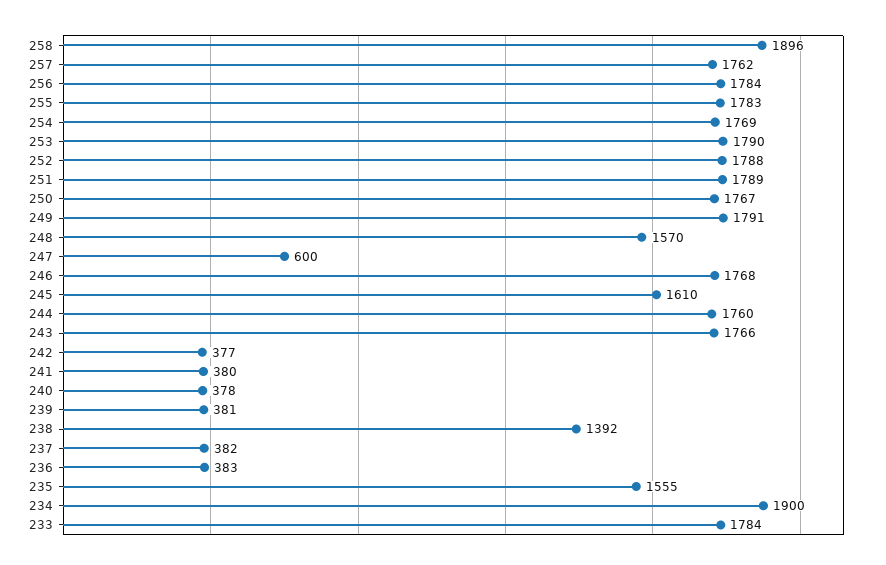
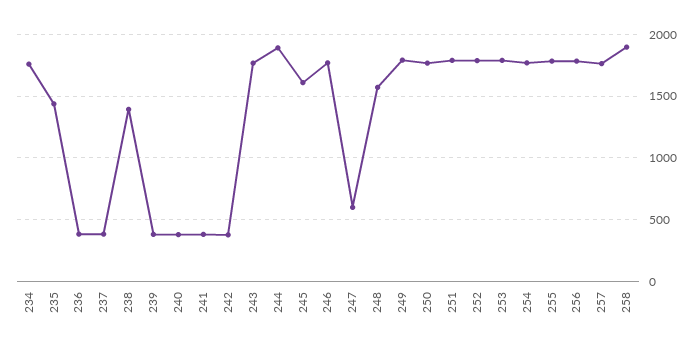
244: 1760 -> 1900
235: 1555 -> 1450
234: 1900 -> 1750
233: 1784 -> none

